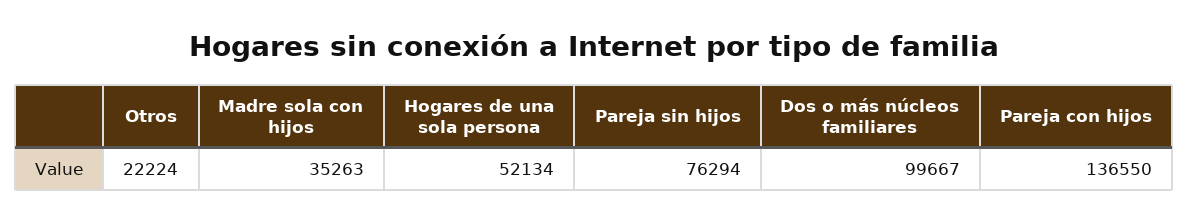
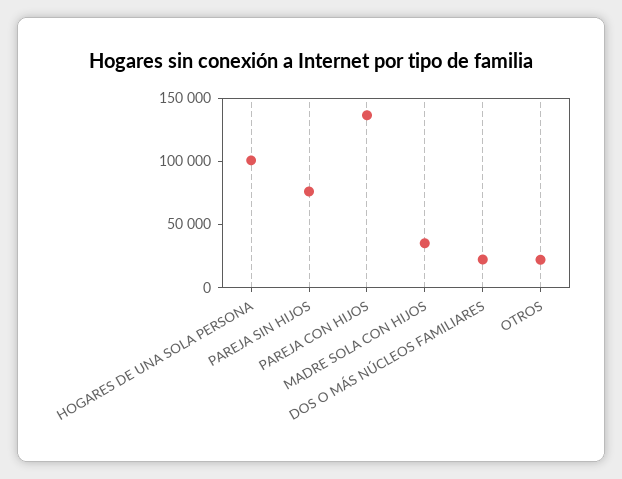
Hogares de una sola persona: 52134 -> 100000
Dos o más núcleos familiares: 99667 -> 20000

